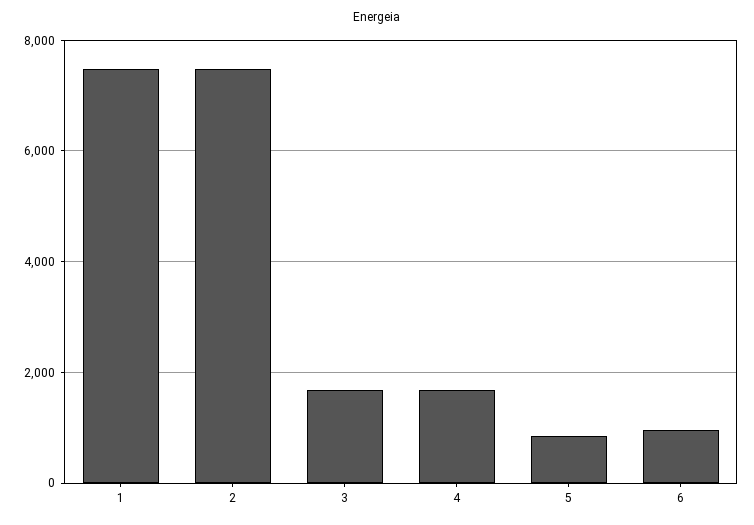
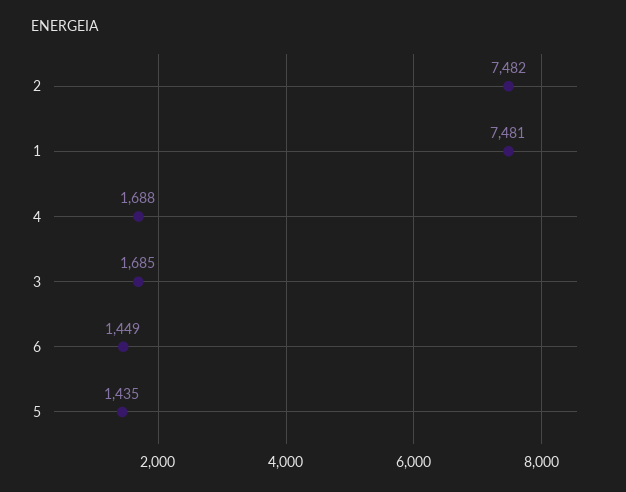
5: 800 -> 1435
6: 1000 -> 1449

